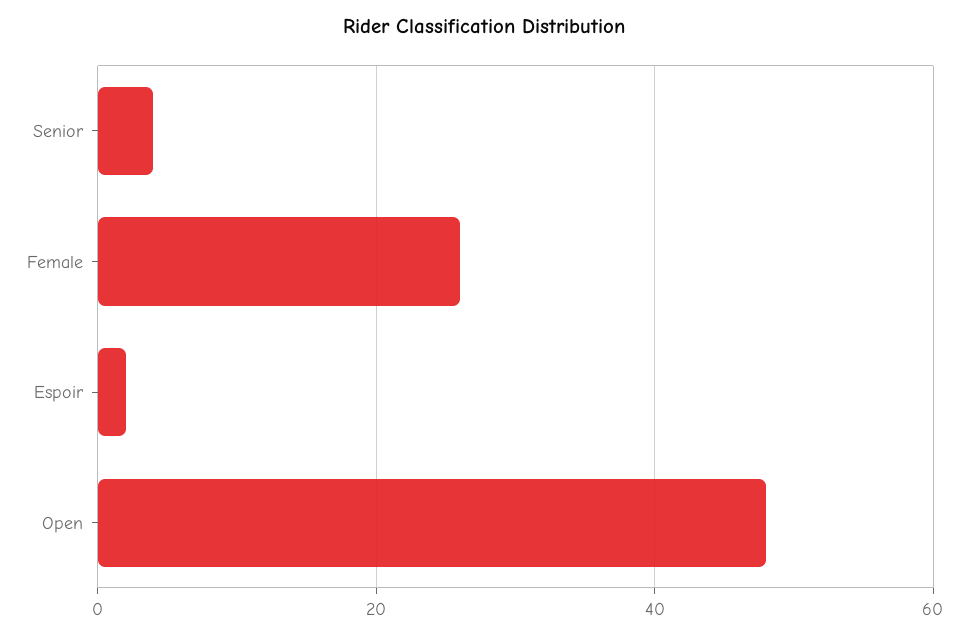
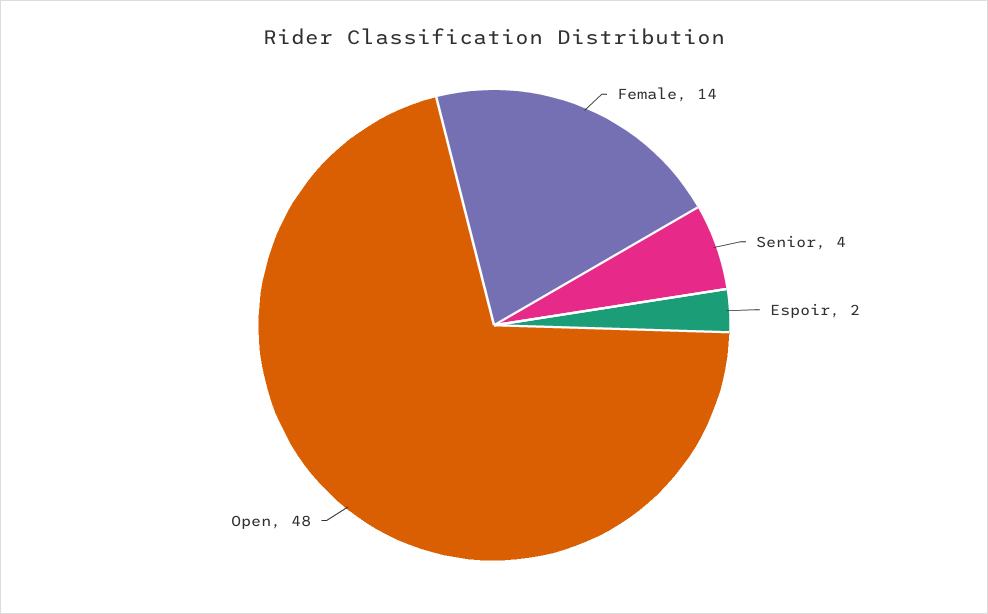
Female: 25 -> 14

